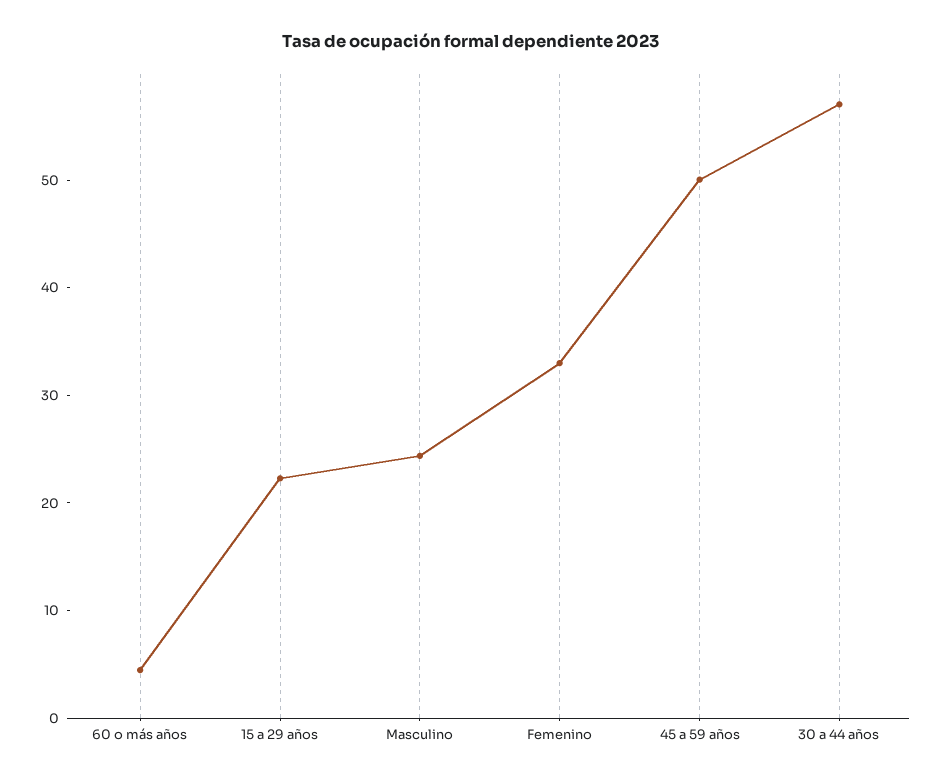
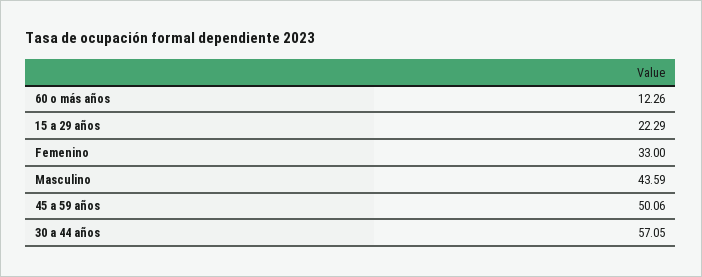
60 o más años: 4 -> 12.26
Masculino: 24 -> 43.59

